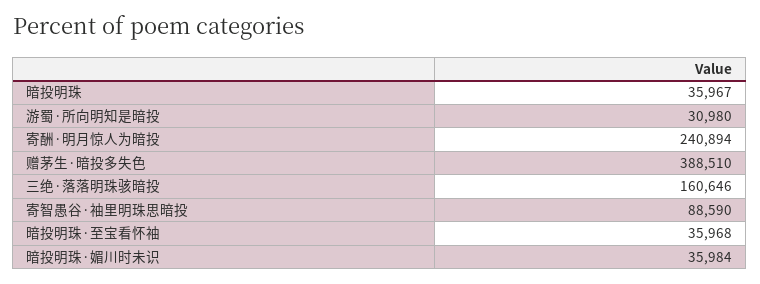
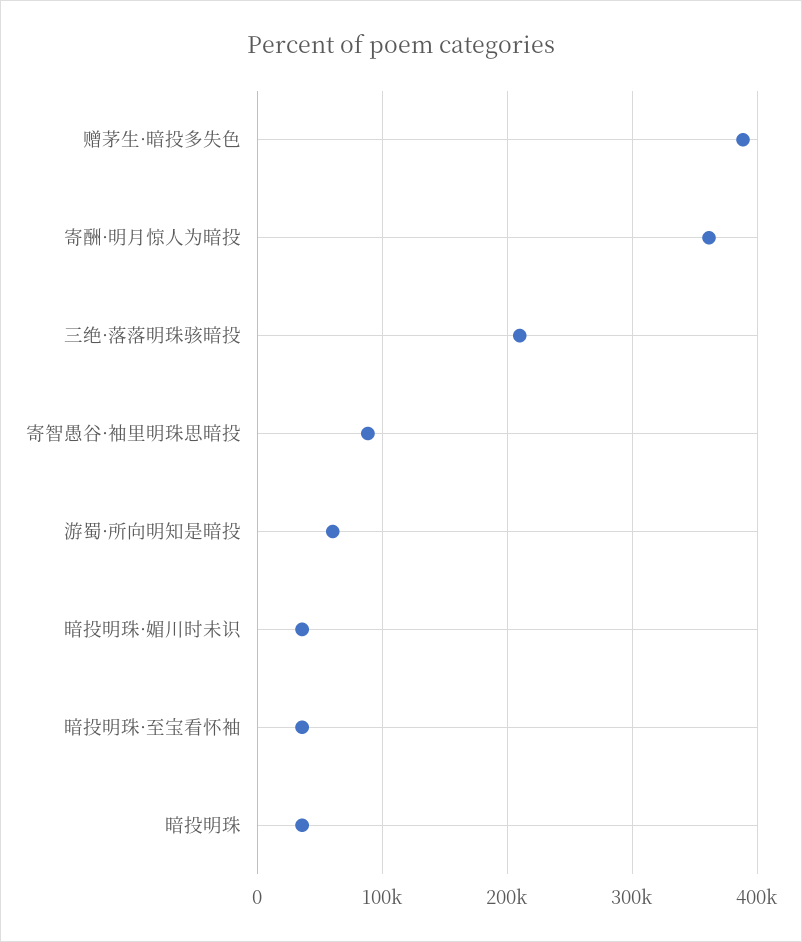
游蜀·所向明知是暗投: 30980 -> 60000
寄酬·明月惊人为暗投: 240894 -> 360000
三绝·落落明珠骇暗投: 160646 -> 210000

